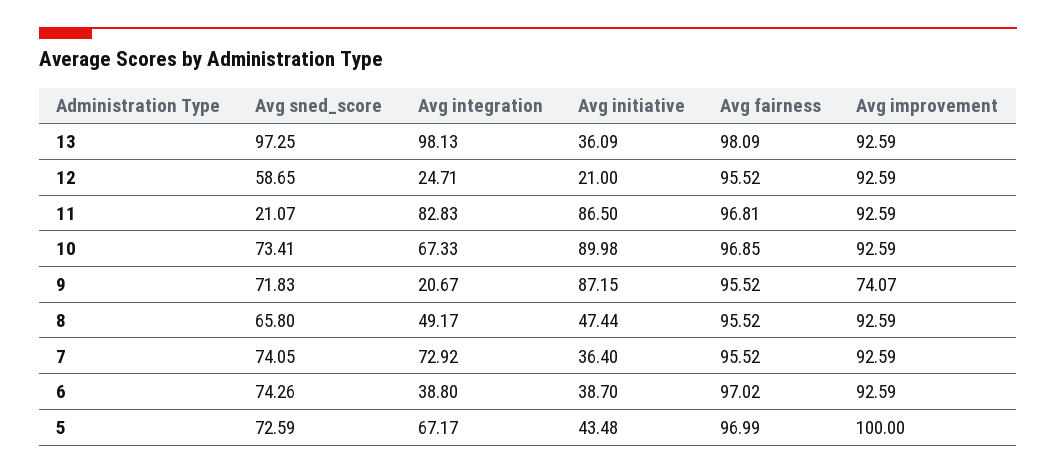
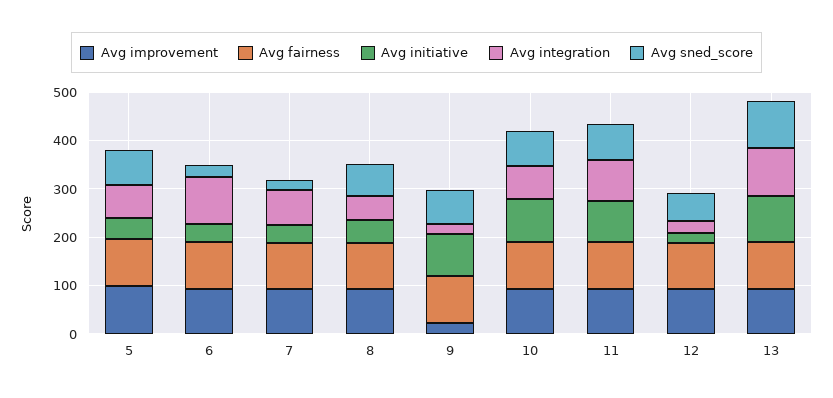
Avg initiative, 13: 36.09 -> 100
Avg sned_score, 11: 21.07 -> 80
Avg improvement, 9: 74.07 -> 20
Avg sned_score, 7: 74.05 -> 20
Avg sned_score, 6: 74.26 -> 20
Avg integration, 6: 38.8 -> 100

